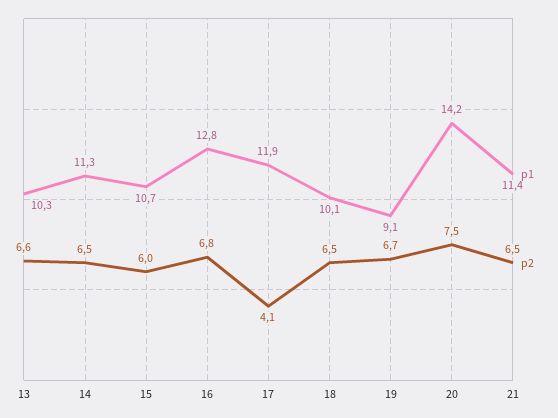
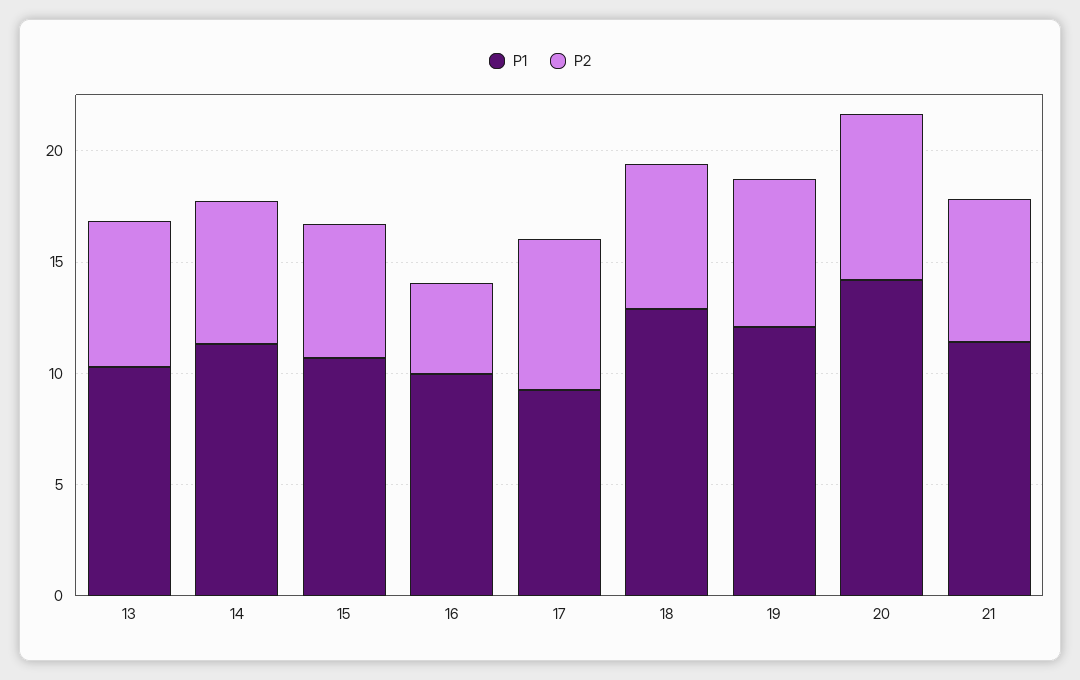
p1, 16: 12.8 -> 10
p2, 16: 6.8 -> 4
p1, 17: 11.9 -> 9
p2, 17: 4.1 -> 7
p1, 18: 10.1 -> 13
p1, 19: 9.1 -> 12

